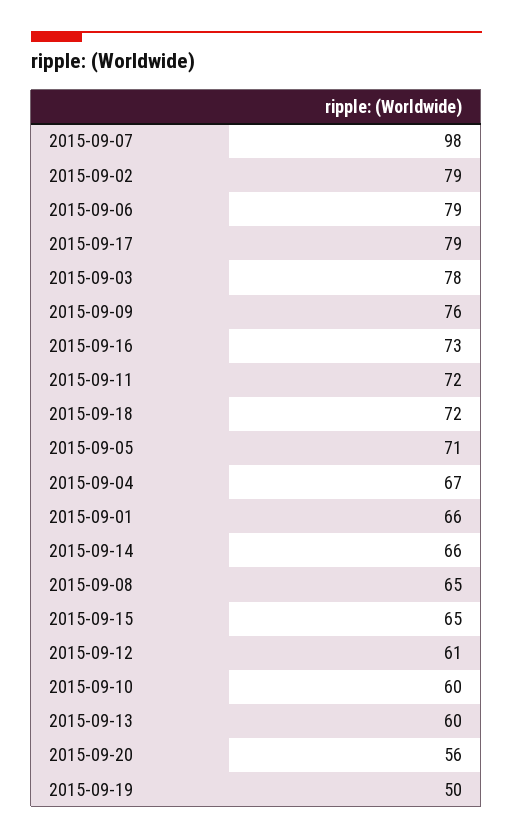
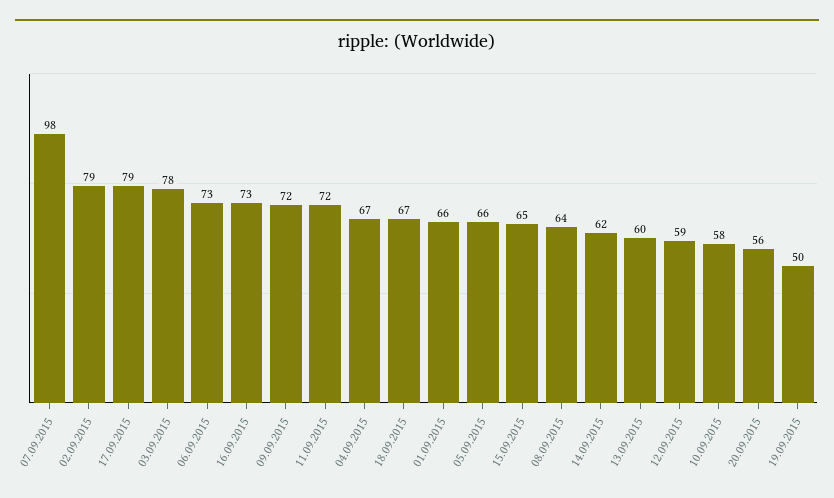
2015-09-06: 79 -> 73
2015-09-09: 76 -> 72
2015-09-18: 72 -> 67
2015-09-05: 71 -> 66
2015-09-14: 66 -> 62
2015-09-08: 65 -> 64
2015-09-12: 61 -> 59
2015-09-10: 60 -> 58

